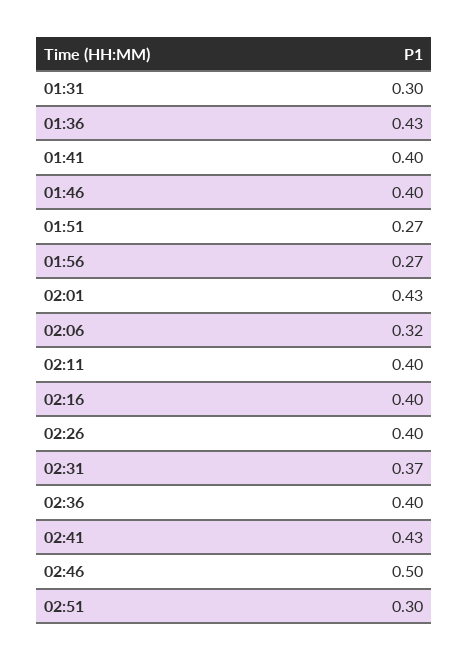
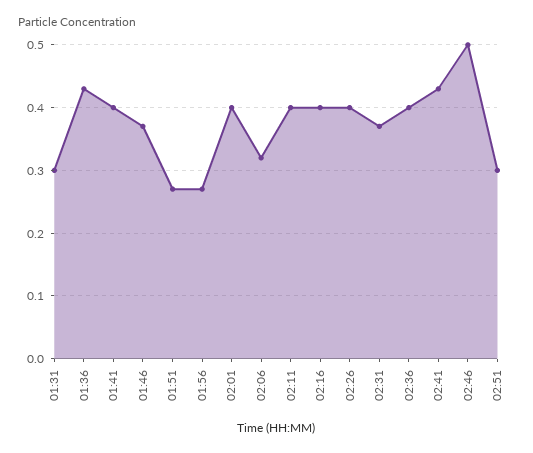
01:46: 0.4 -> 0.37
02:01: 0.43 -> 0.4

